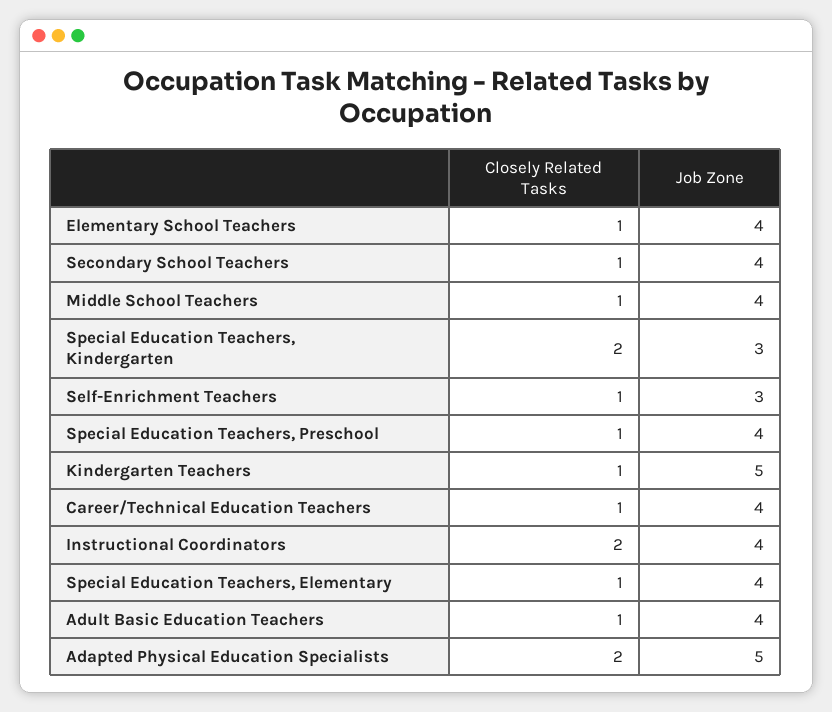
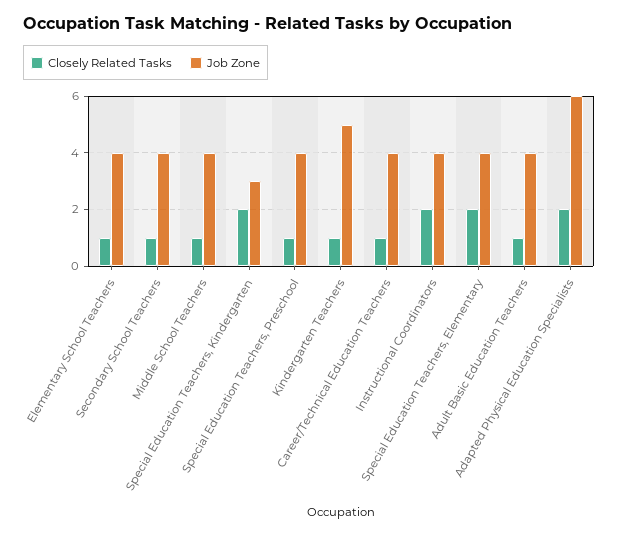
Closely Related Tasks, Self-Enrichment Teachers: 1 -> none
Job Zone, Self-Enrichment Teachers: 3 -> none
Closely Related Tasks, Special Education Teachers, Elementary: 1 -> 2
Job Zone, Adapted Physical Education Specialists: 5 -> 6

